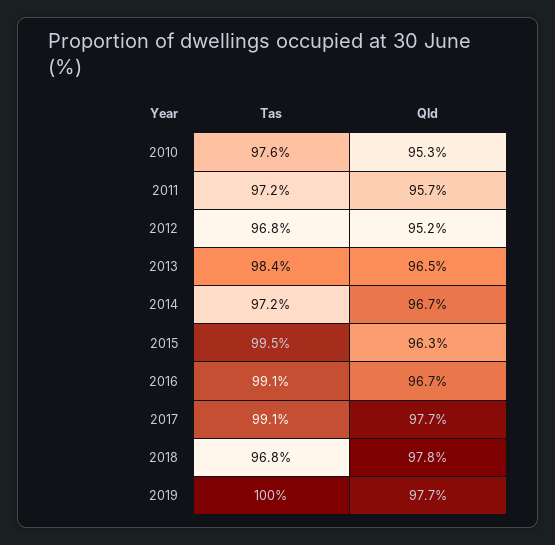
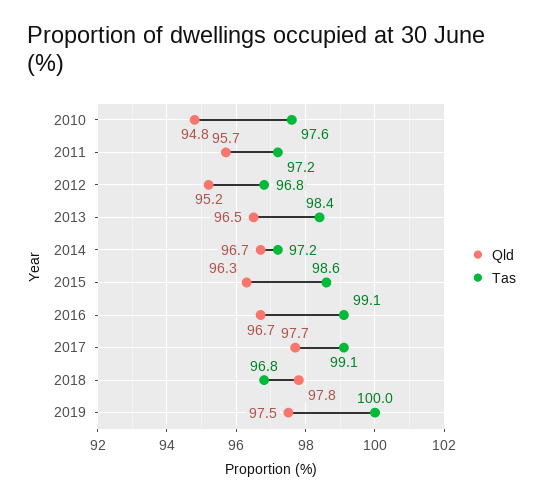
Qld, 2010: 95.3 -> 94.8
Tas, 2015: 99.5 -> 98.6
Qld, 2019: 97.7 -> 97.5

